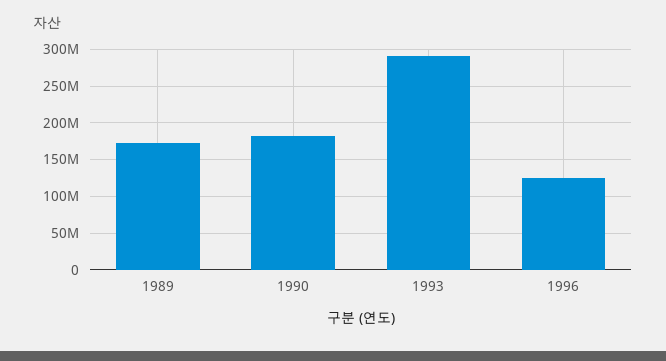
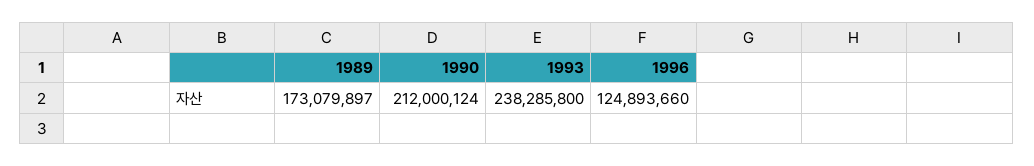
1990: 180000000 -> 212000124
1993: 290000000 -> 238285800

